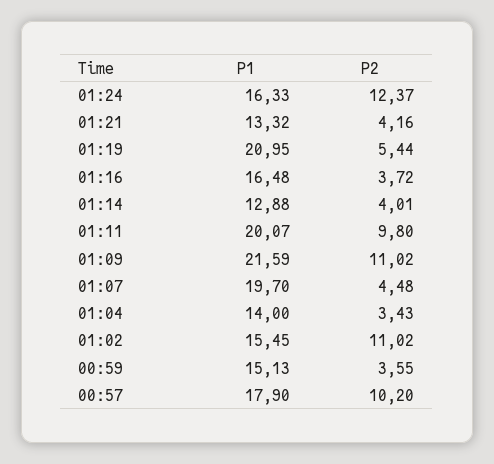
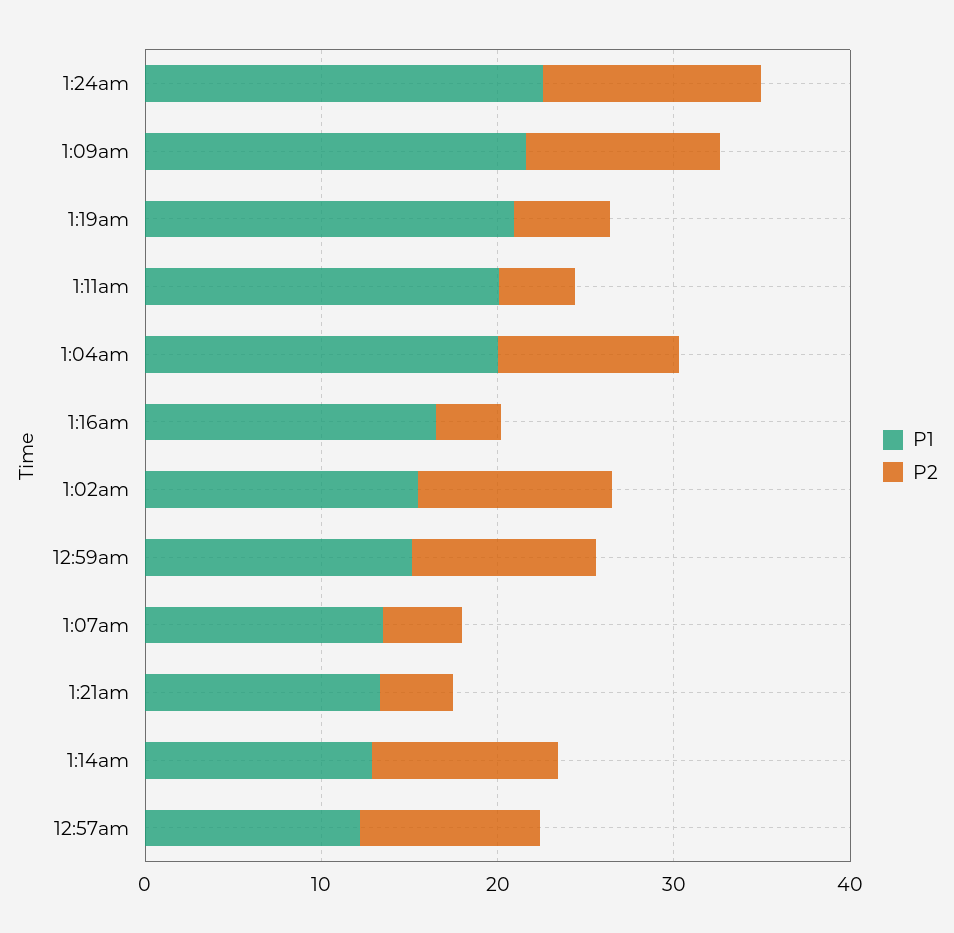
P1, 01:24: 16.33 -> 22
P2, 01:14: 4.01 -> 10
P2, 01:11: 9.8 -> 4
P1, 01:07: 19.7 -> 14
P1, 01:04: 14 -> 20
P2, 01:04: 3.43 -> 10
P2, 00:59: 3.55 -> 10
P1, 00:57: 17.9 -> 12

